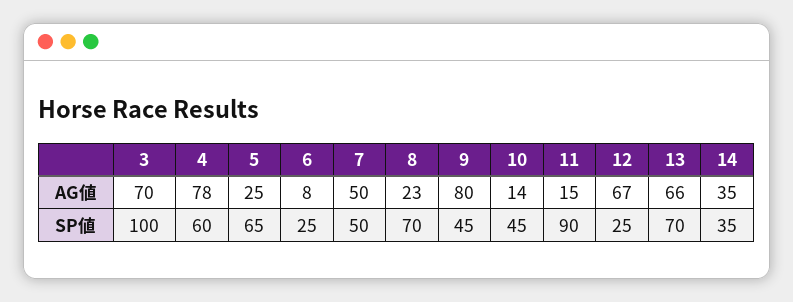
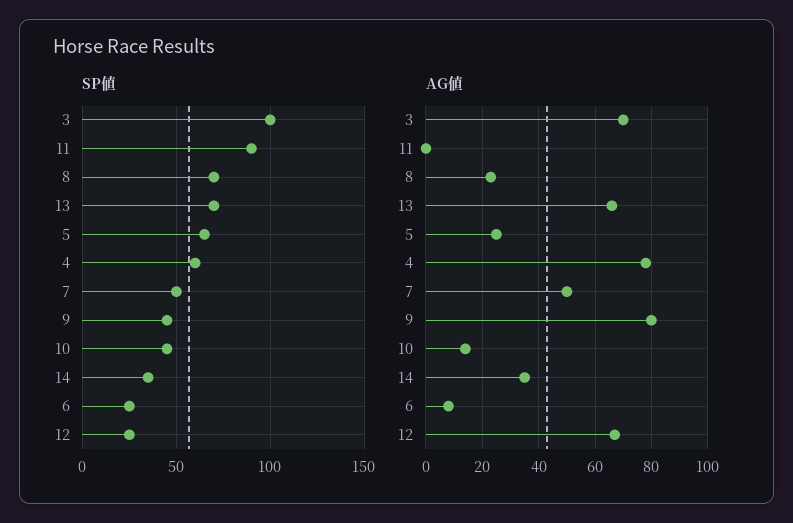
AG値, 11: 15 -> 0

